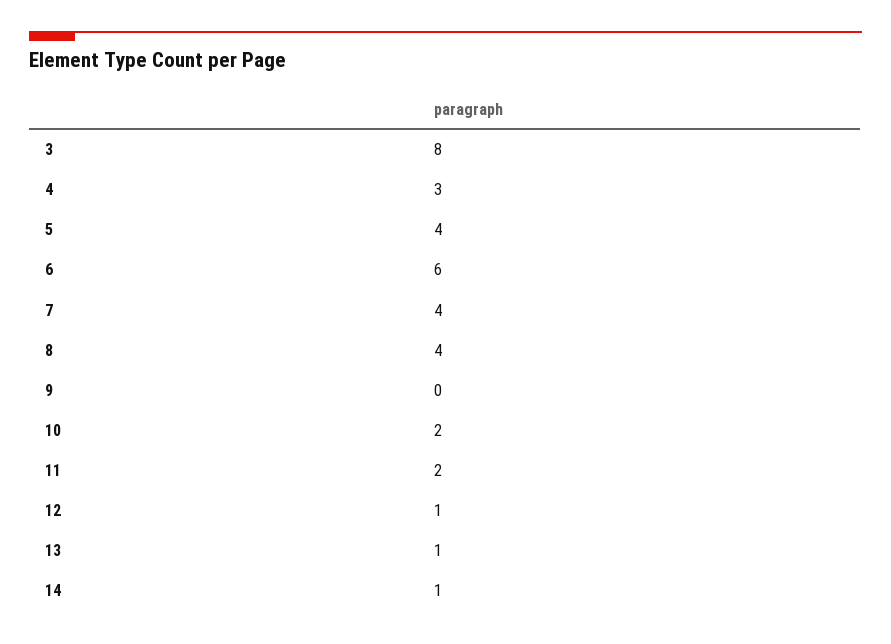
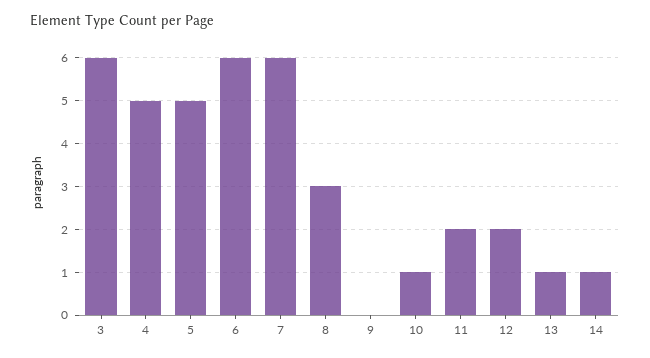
3: 8 -> 6
4: 3 -> 5
5: 4 -> 5
7: 4 -> 6
8: 4 -> 3
10: 2 -> 1
12: 1 -> 2

